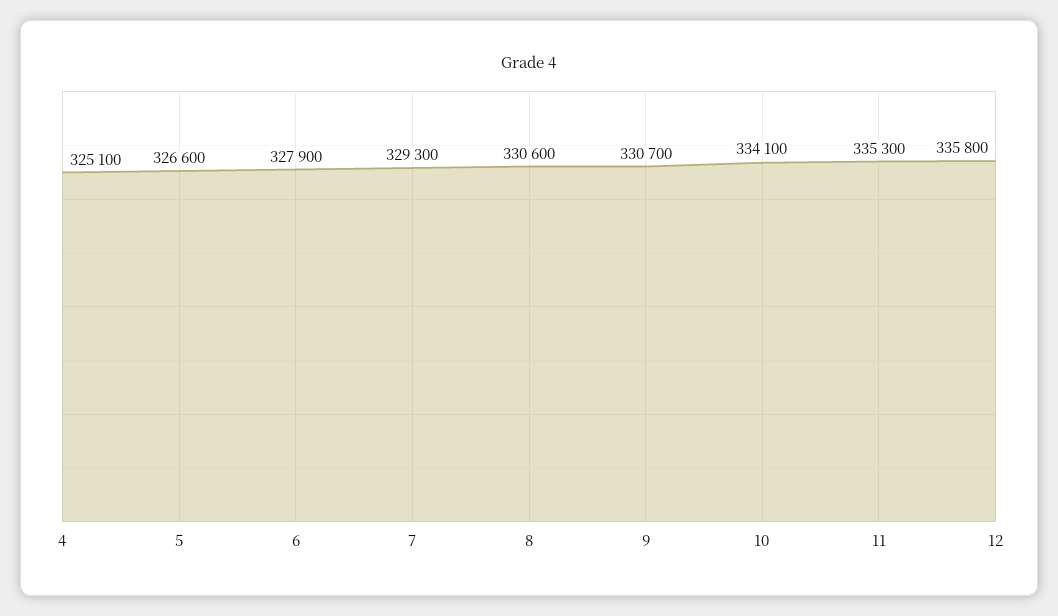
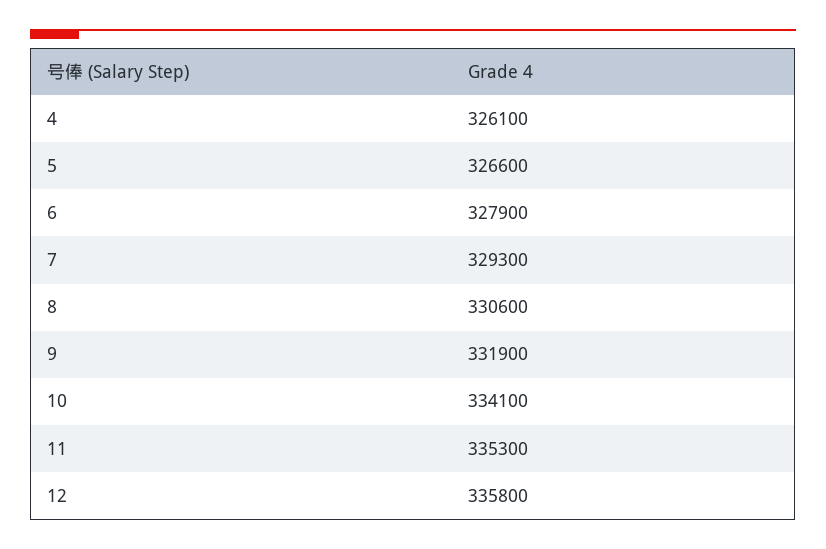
4: 325100 -> 326100
9: 330700 -> 331900

